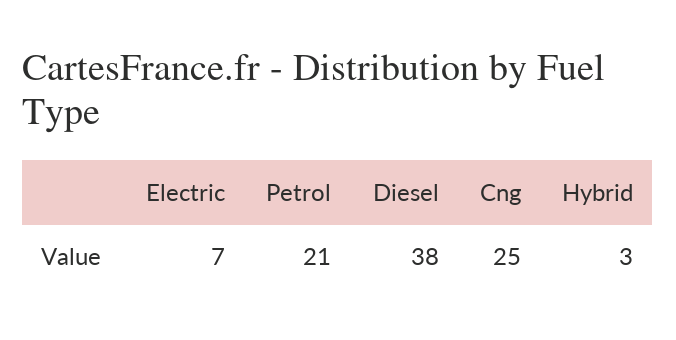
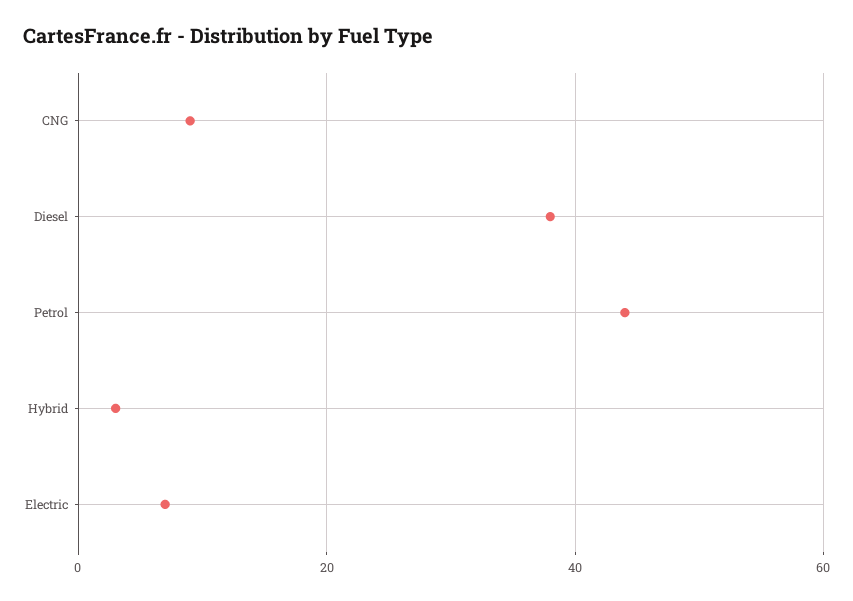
Petrol: 21 -> 45
Cng: 25 -> 10

